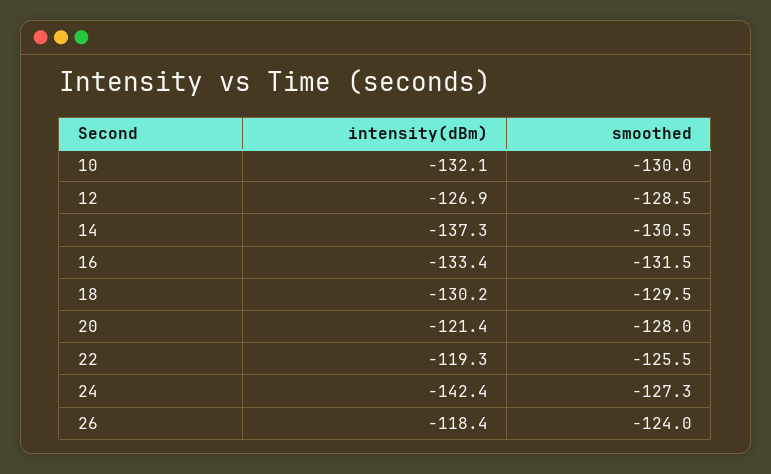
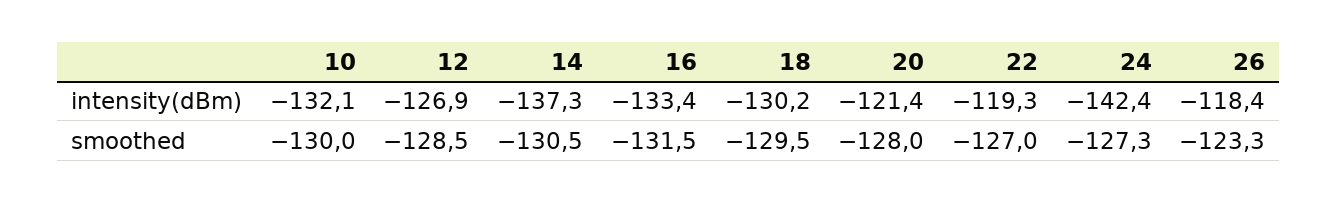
smoothed, 22: -125.5 -> -127
smoothed, 26: -124 -> -123.3

